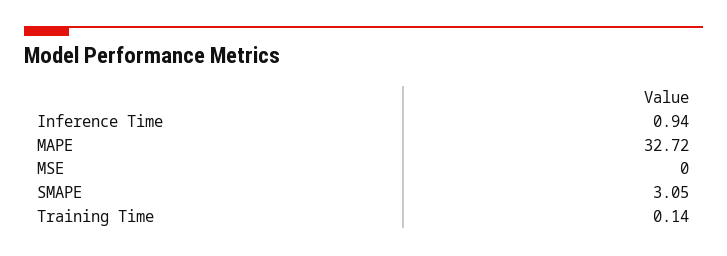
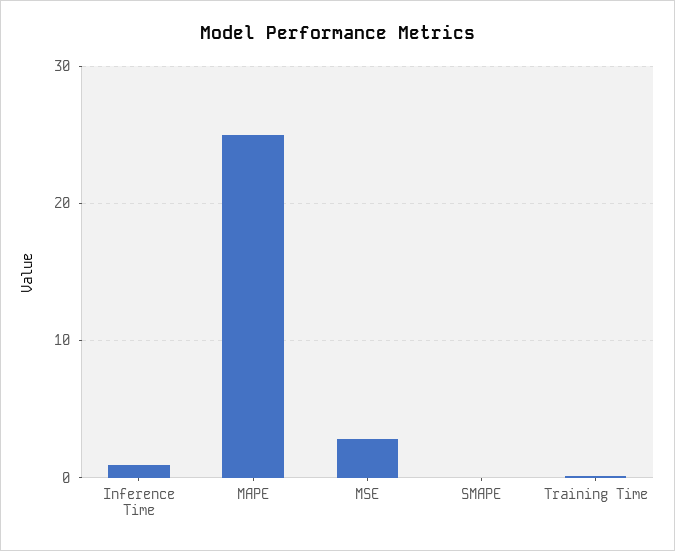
MAPE: 32.72 -> 25
MSE: 0 -> 3
SMAPE: 3.05 -> 0

